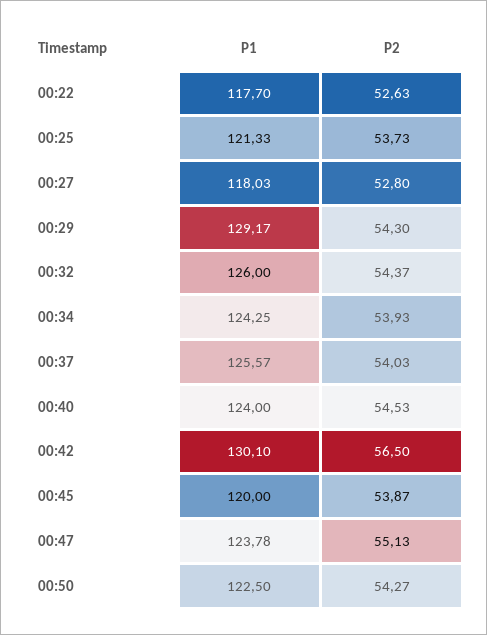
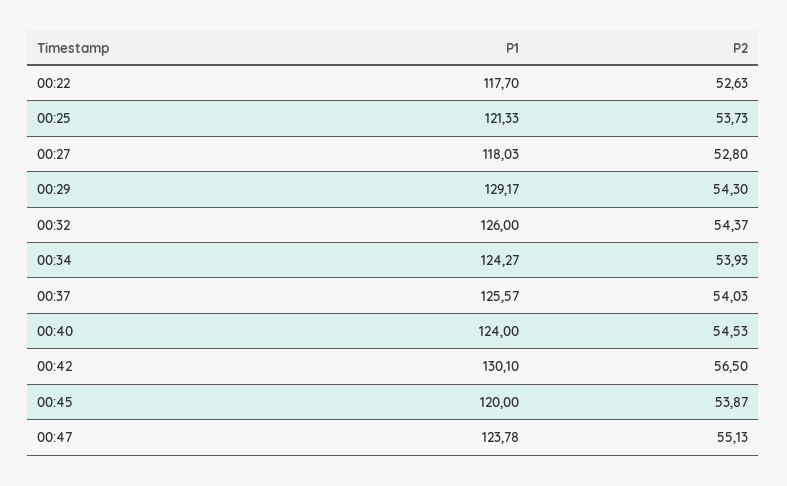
P1, 00:34: 124.25 -> 124.27
P1, 00:50: 122.5 -> none
P2, 00:50: 54.27 -> none

